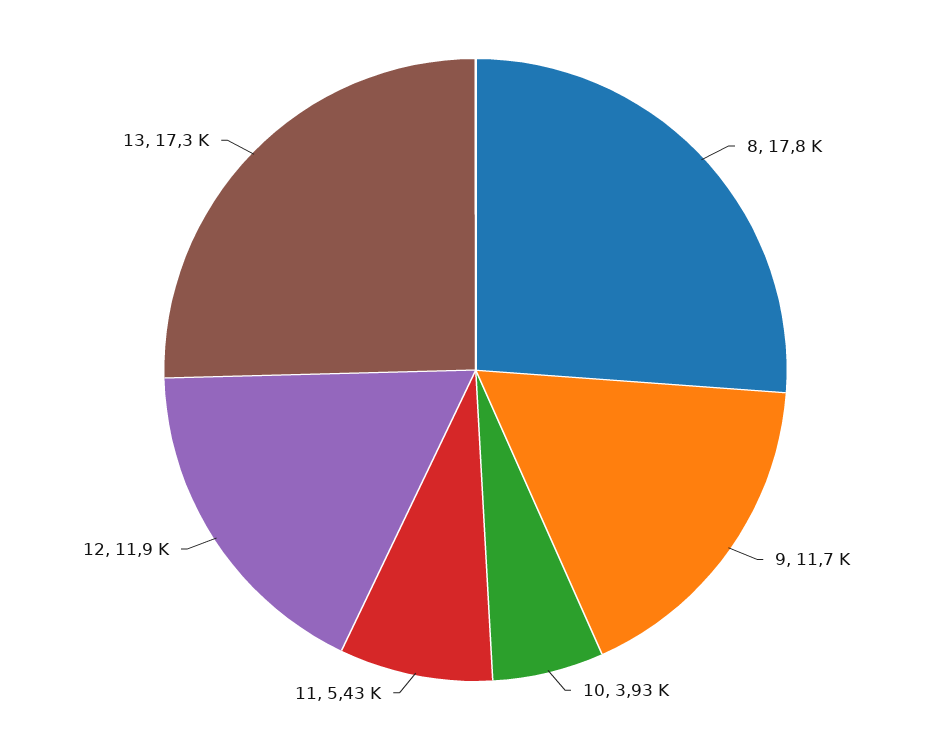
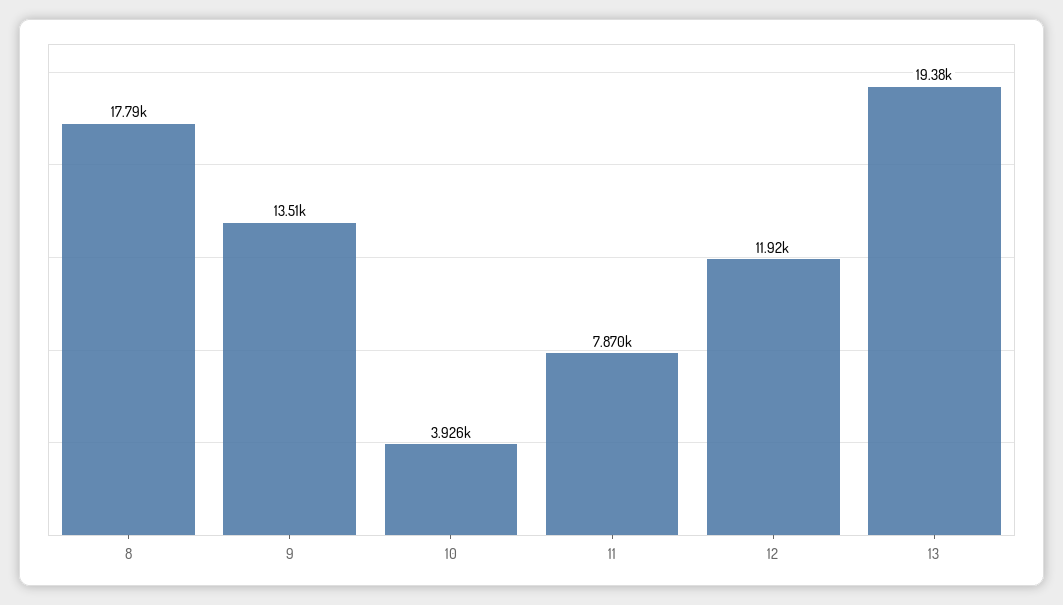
9: 11700 -> 13510
11: 5430 -> 7870
13: 17300 -> 19380

